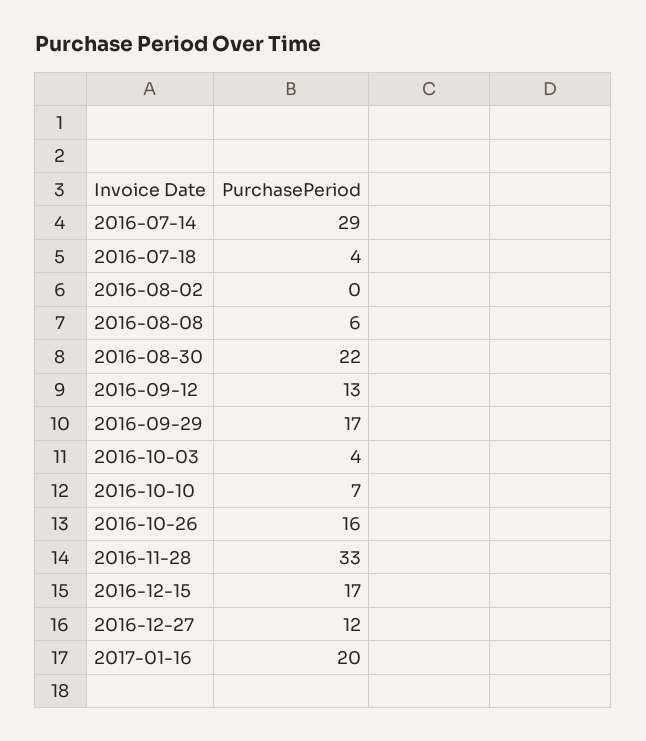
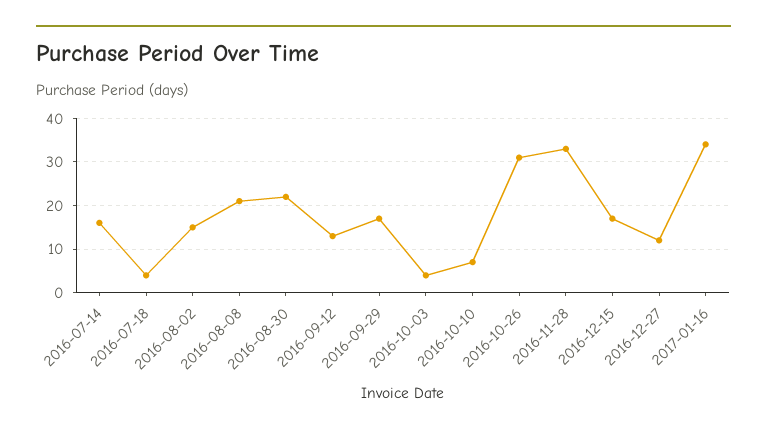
2016-07-14: 29 -> 15
2016-08-02: 0 -> 15
2016-08-08: 6 -> 20
2016-10-26: 16 -> 30
2017-01-16: 20 -> 35

